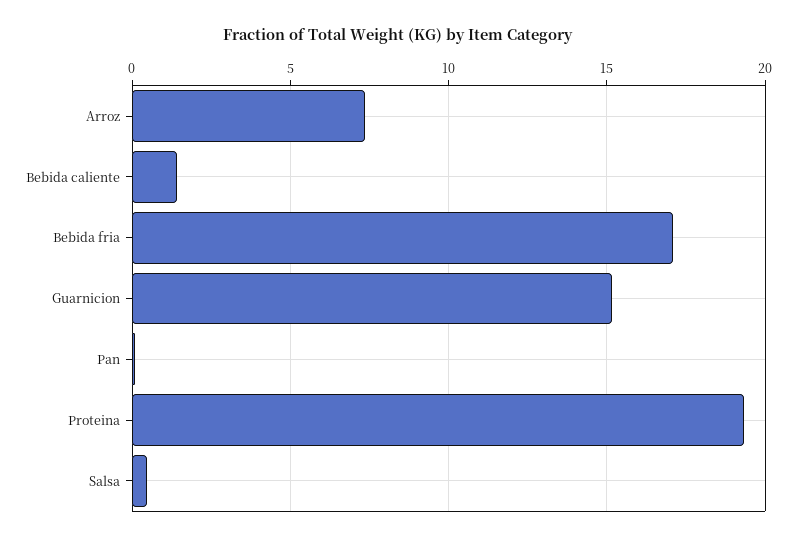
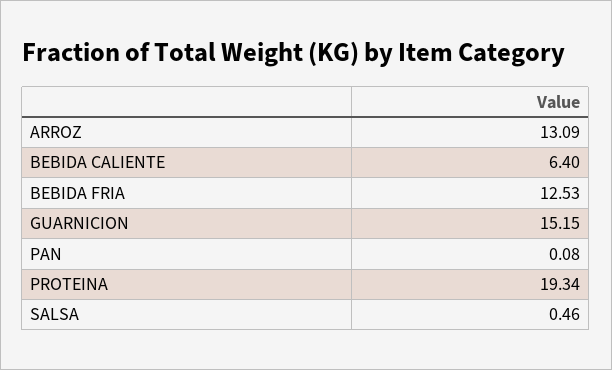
Arroz: 7.5 -> 13.09
Bebida caliente: 1.5 -> 6.4
Bebida fria: 17 -> 12.53

